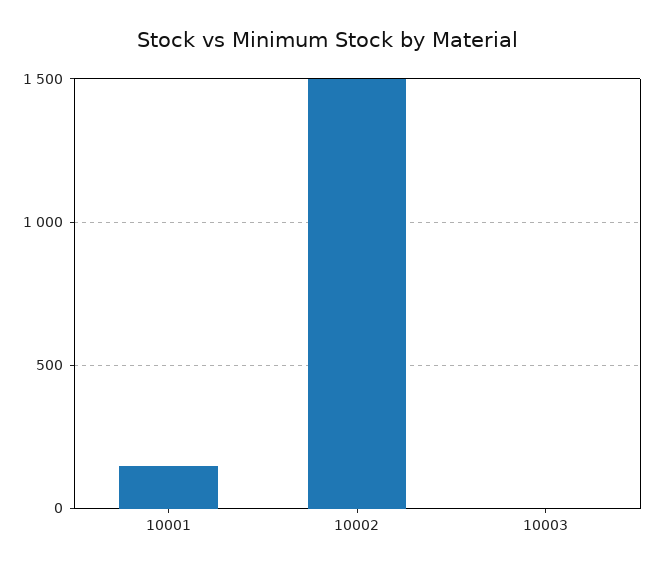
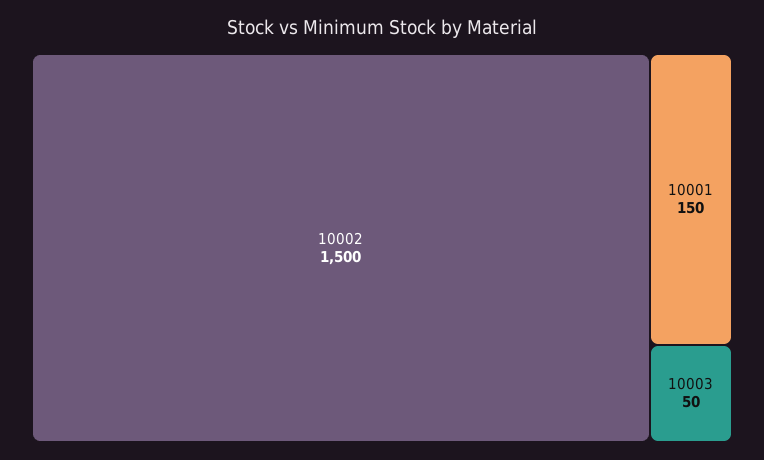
10003: 0 -> 50

